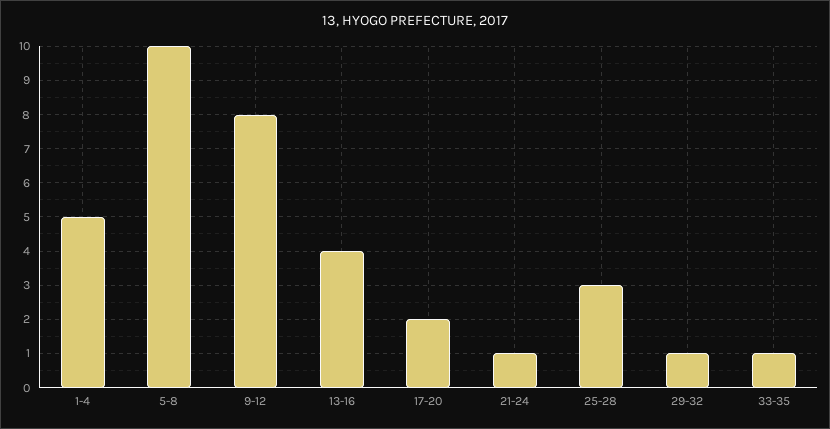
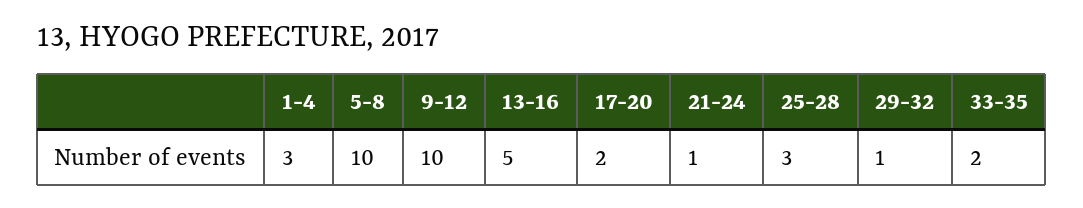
1-4: 5 -> 3
9-12: 8 -> 10
13-16: 4 -> 5
33-35: 1 -> 2

